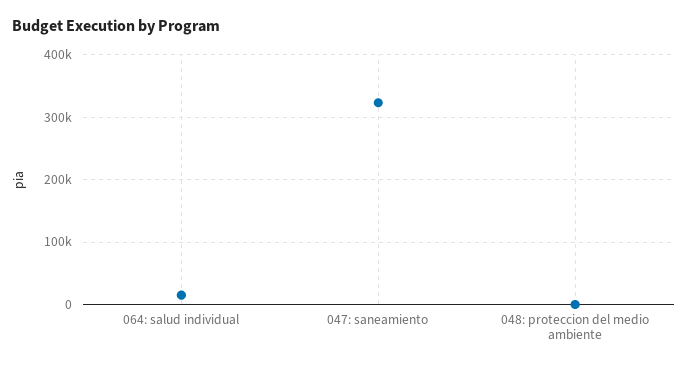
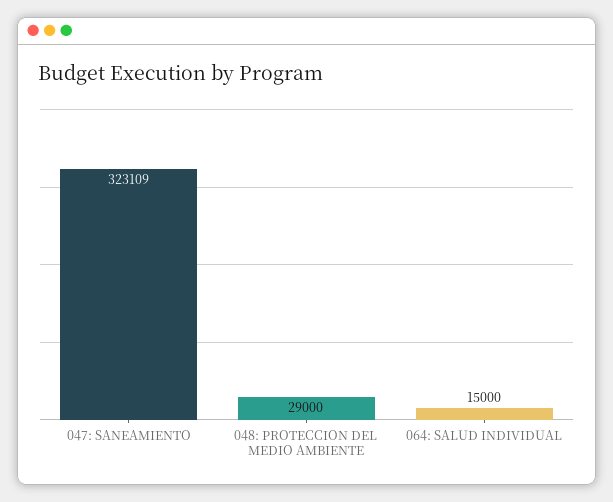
048: proteccion del medio ambiente: 0 -> 29000

